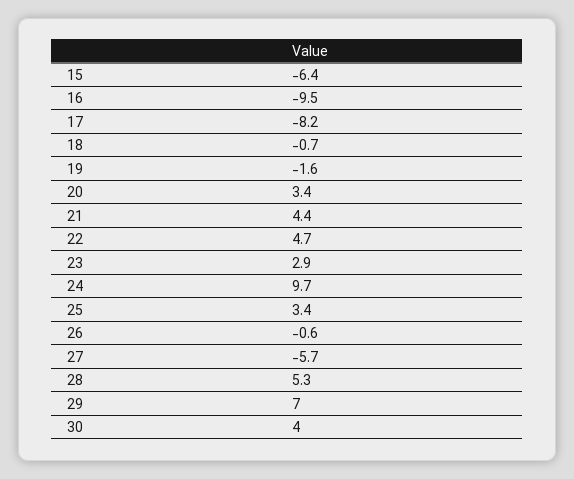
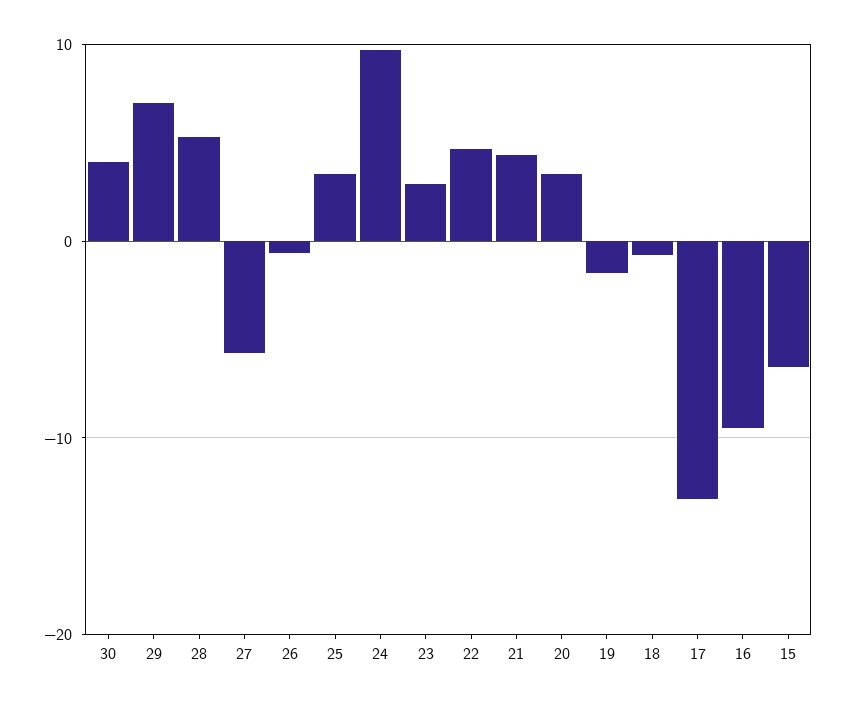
17: -8.2 -> -13

